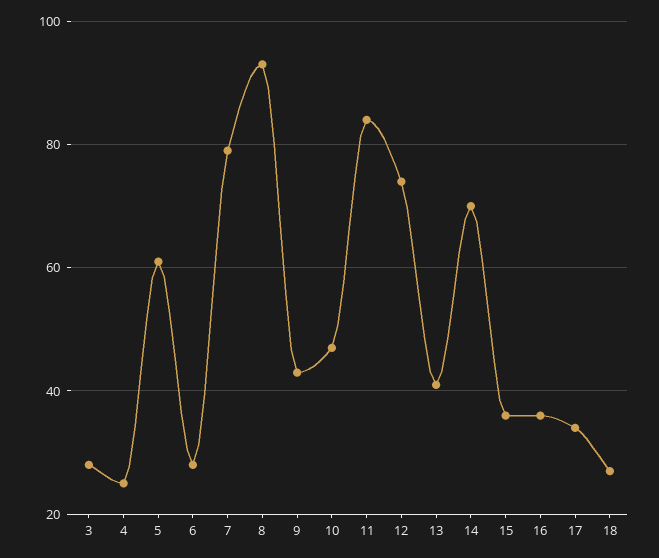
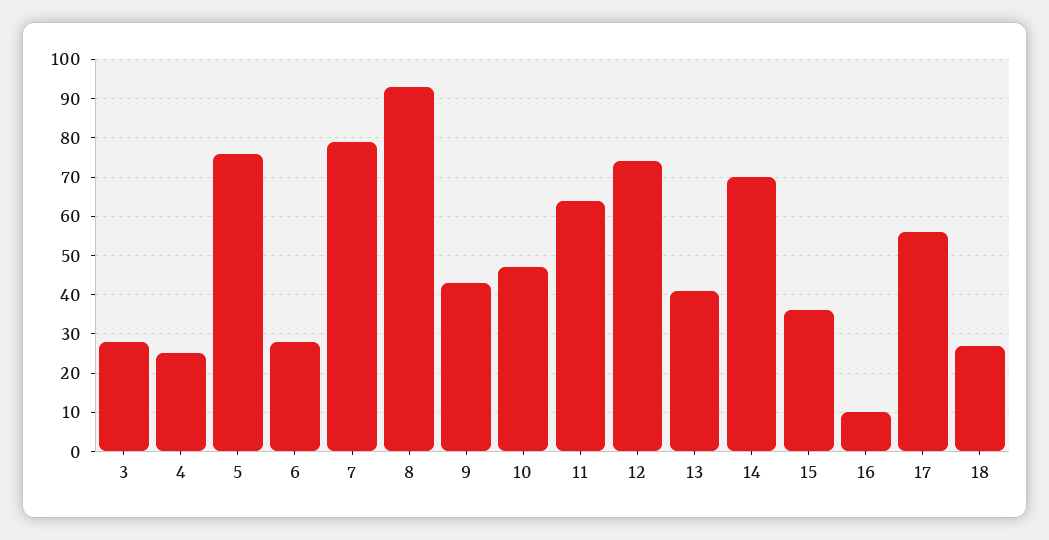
5: 60 -> 75
11: 85 -> 65
16: 35 -> 10
17: 35 -> 55

